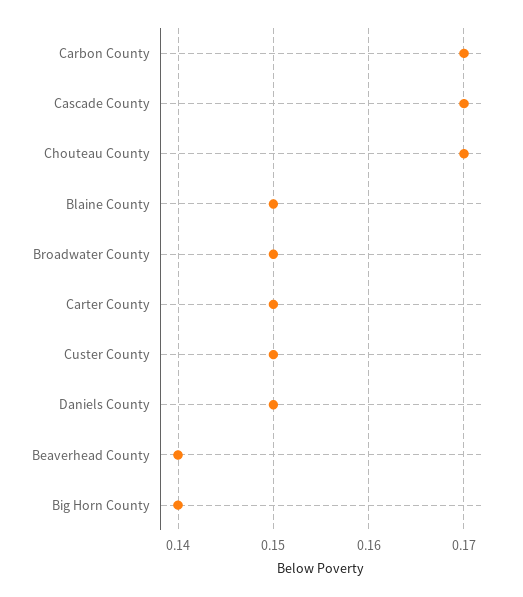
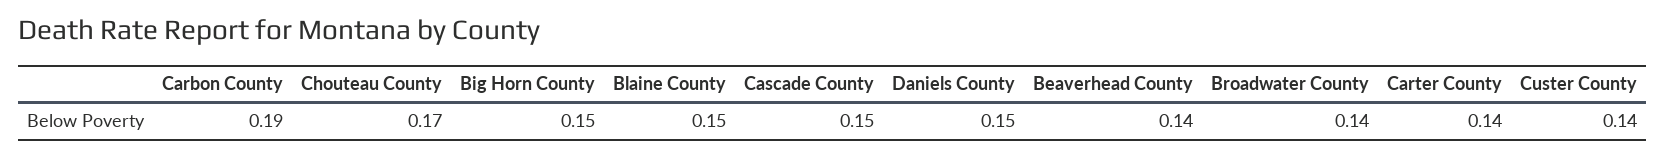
Carbon County: 0.17 -> 0.19
Cascade County: 0.17 -> 0.15
Broadwater County: 0.15 -> 0.14
Carter County: 0.15 -> 0.14
Custer County: 0.15 -> 0.14
Big Horn County: 0.14 -> 0.15

